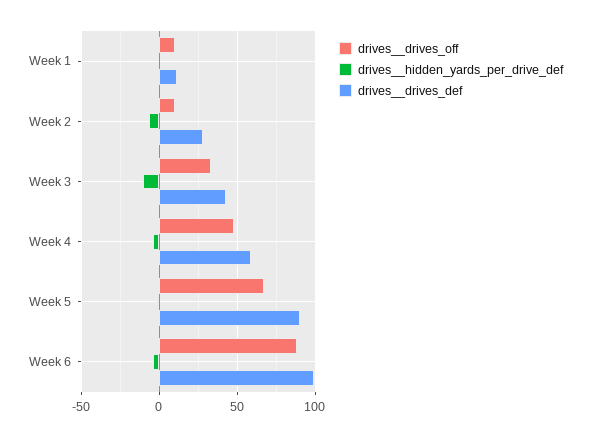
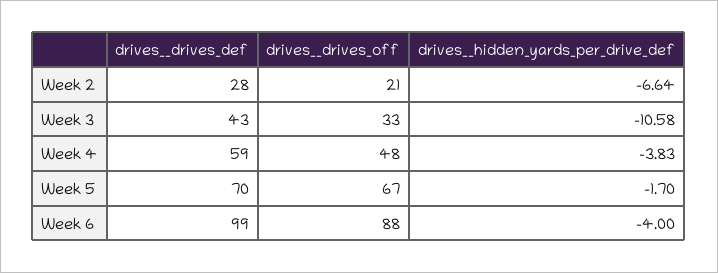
drives__drives_off, Week 1: 10 -> none
drives__hidden_yards_per_drive_def, Week 1: 0 -> none
drives__drives_def, Week 1: 10 -> none
drives__drives_off, Week 2: 10 -> 21
drives__drives_def, Week 5: 90 -> 70

